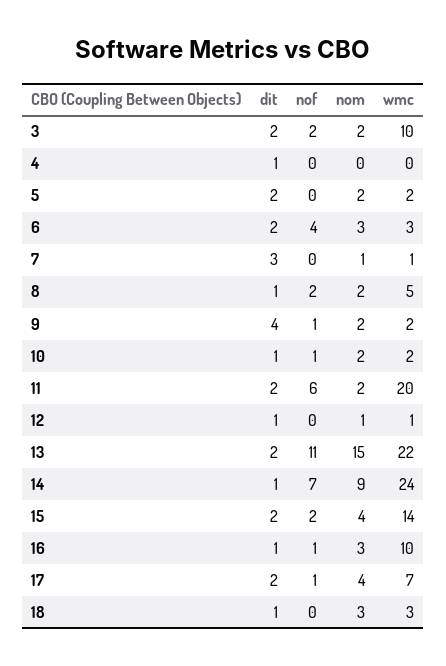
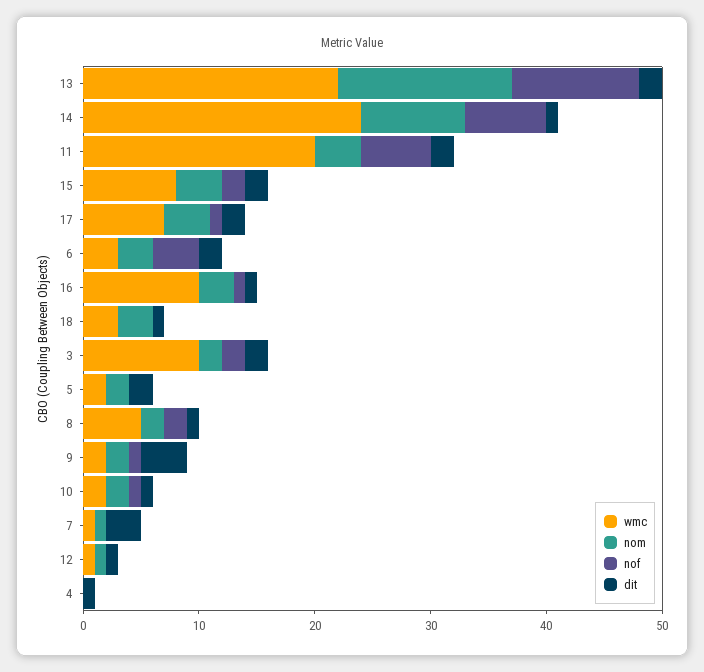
nom, 11: 2 -> 4
wmc, 15: 14 -> 8

